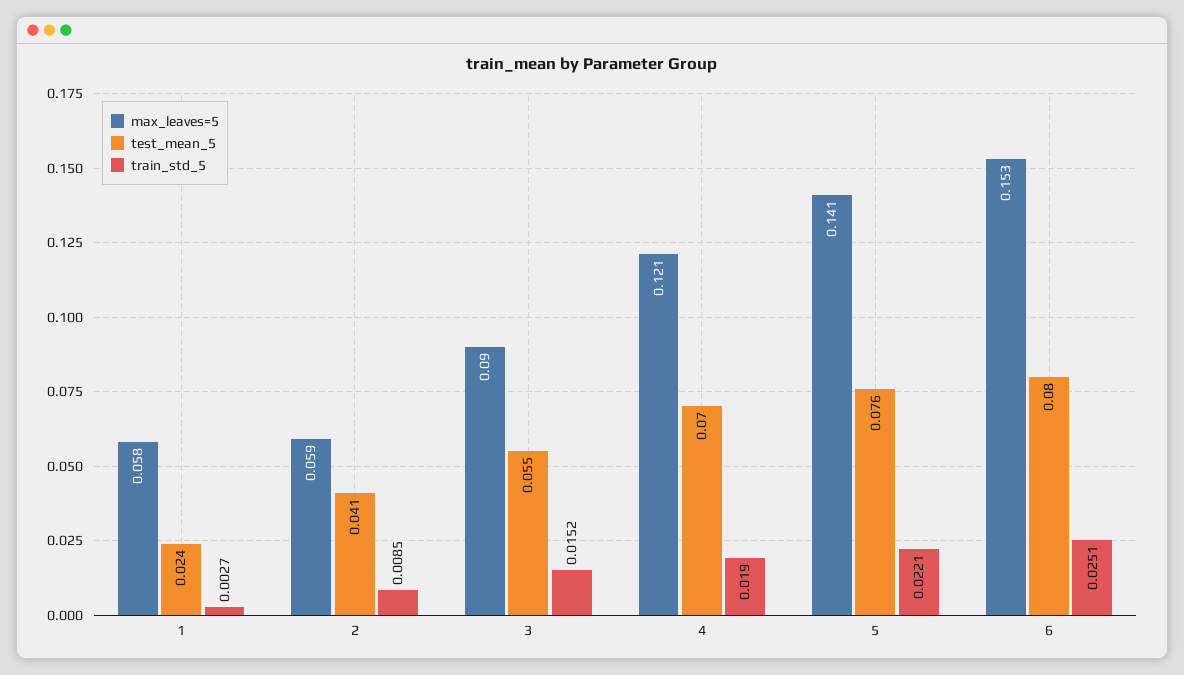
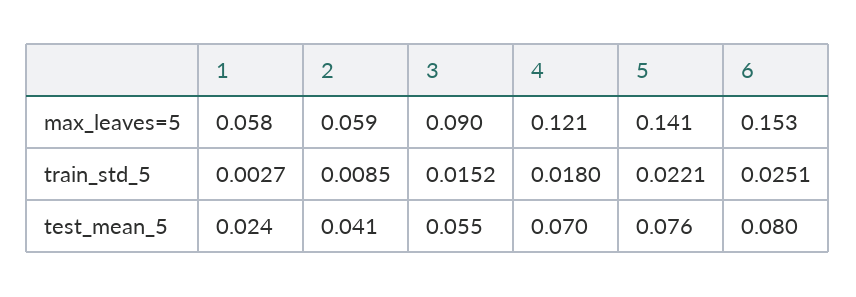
train_std_5, 4: 0.019 -> 0.018

